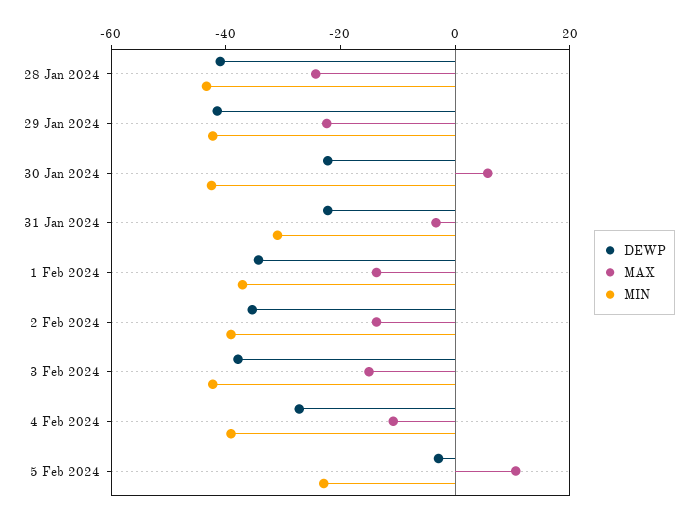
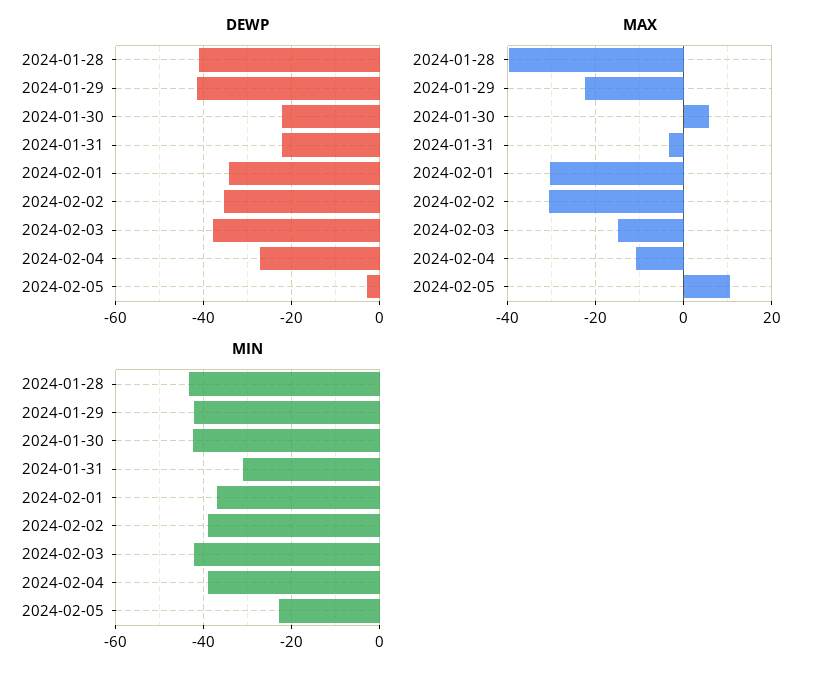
MAX, 28 Jan 2024: -25 -> -40
MAX, 1 Feb 2024: -15 -> -30
MAX, 2 Feb 2024: -15 -> -30

